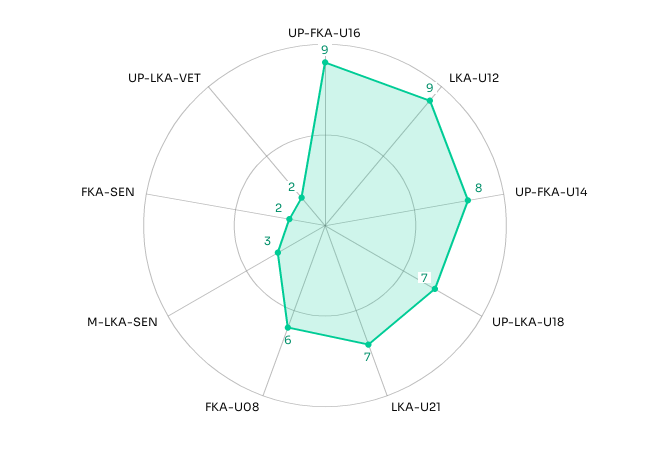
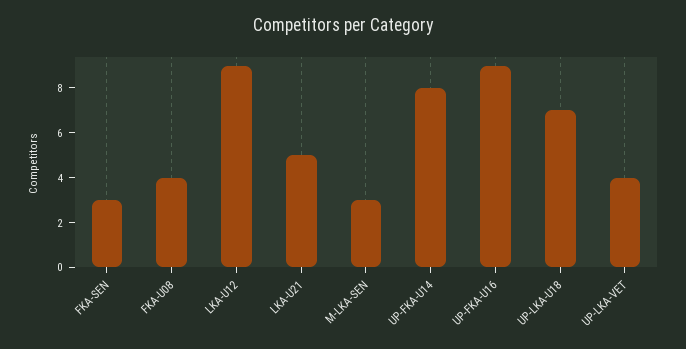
LKA-U21: 7 -> 5
FKA-U08: 6 -> 4
FKA-SEN: 2 -> 3
UP-LKA-VET: 2 -> 4

